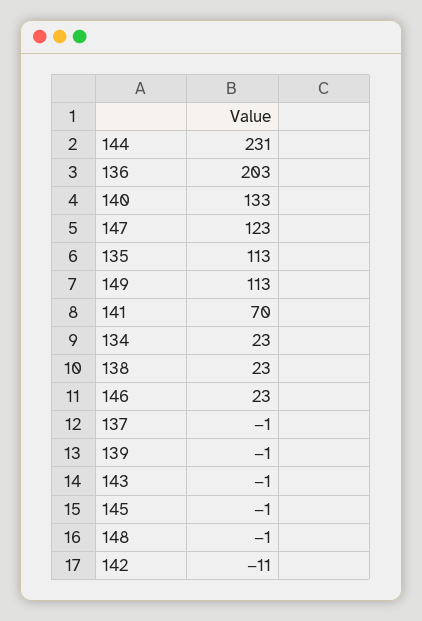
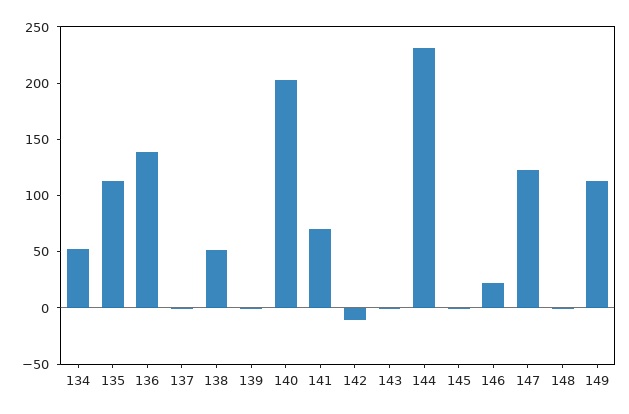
136: 203 -> 140
140: 133 -> 200
134: 23 -> 50
138: 23 -> 50

